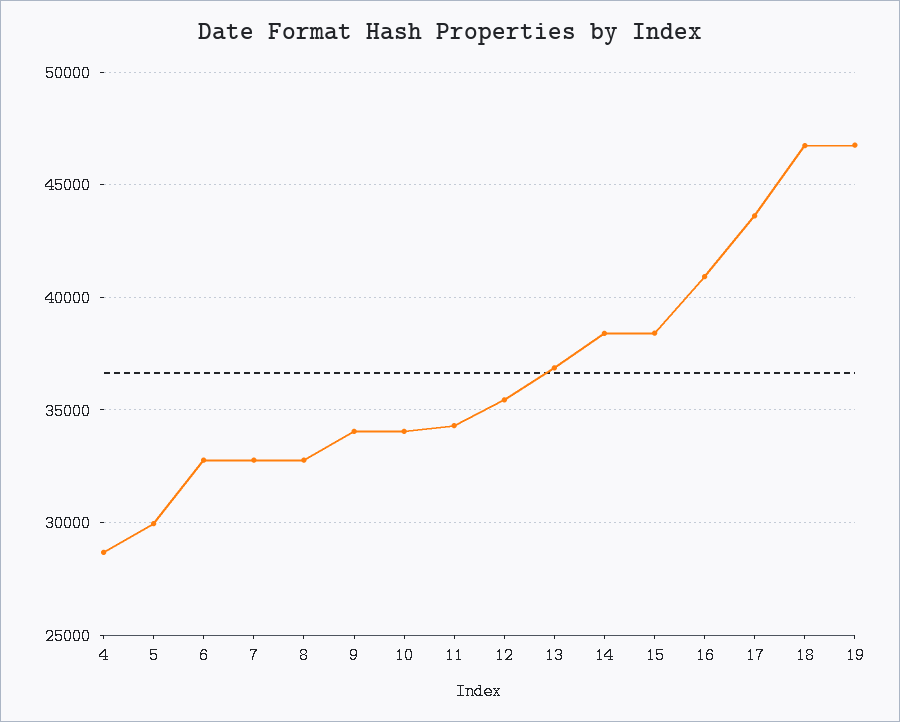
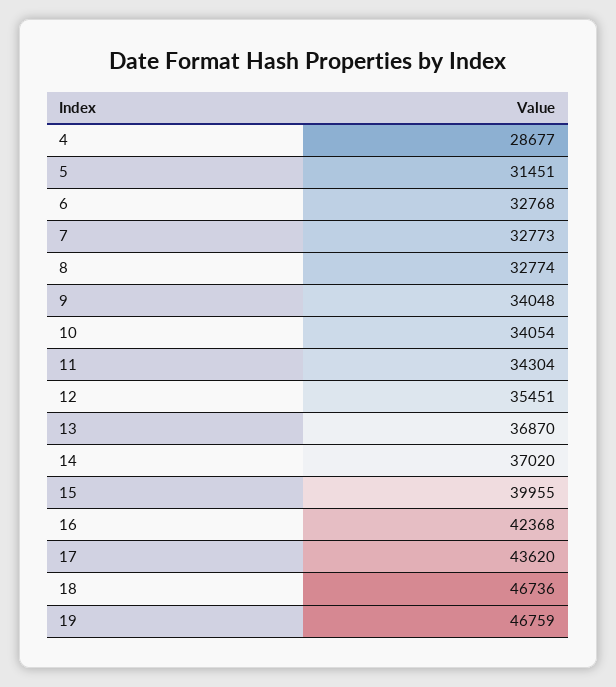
5: 30000 -> 31451
14: 38500 -> 37020
15: 38500 -> 39955
16: 41000 -> 42368

